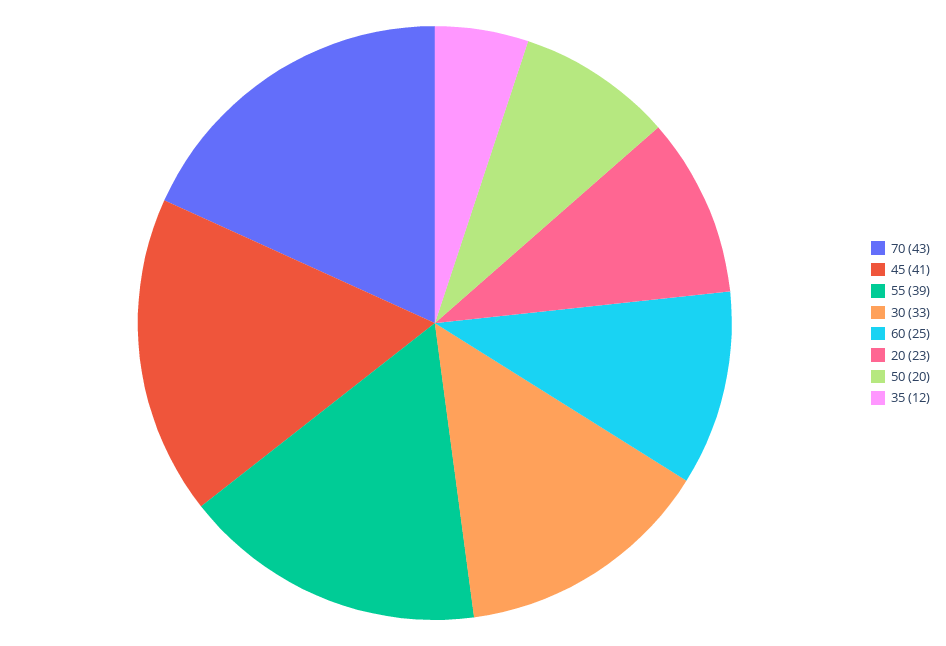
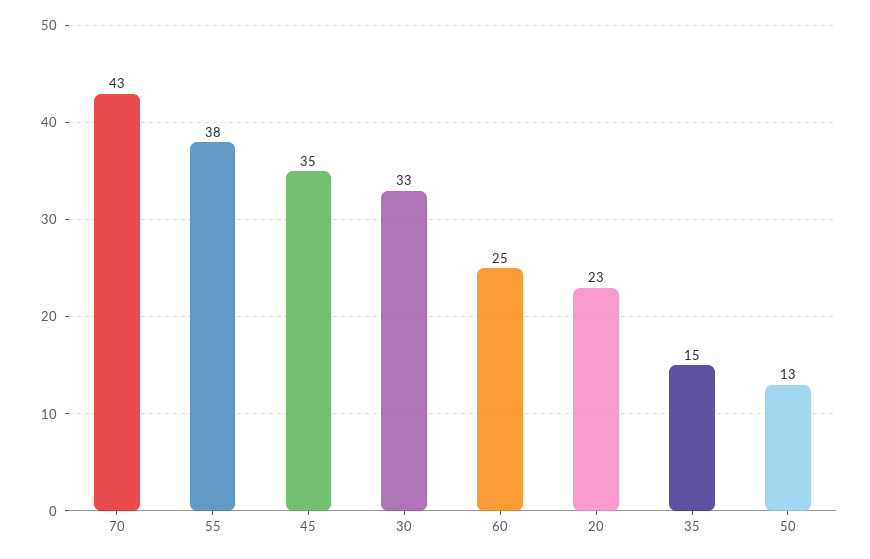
45: 41 -> 35
55: 39 -> 38
50: 20 -> 13
35: 12 -> 15

